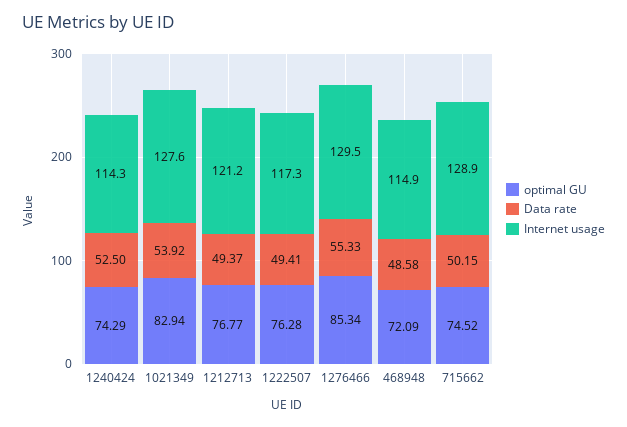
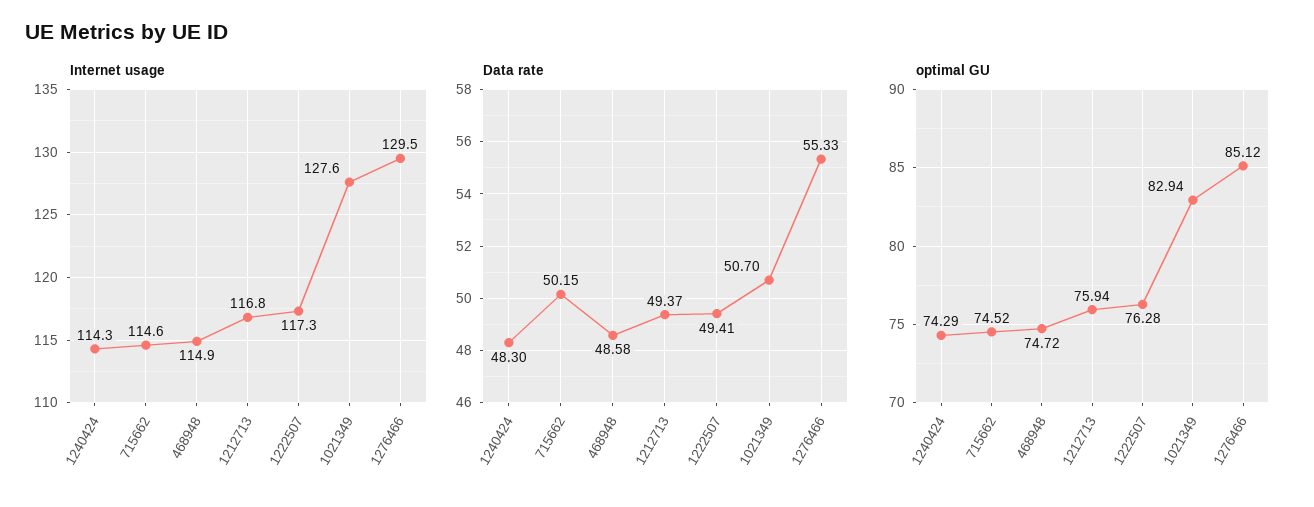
Data rate, 1240424: 52.5 -> 48.3
Data rate, 1021349: 53.92 -> 50.7
optimal GU, 1212713: 76.77 -> 75.94
Internet usage, 1212713: 121.2 -> 116.8
optimal GU, 1276466: 85.34 -> 85.12
optimal GU, 468948: 72.09 -> 74.72
Internet usage, 715662: 128.9 -> 114.6

